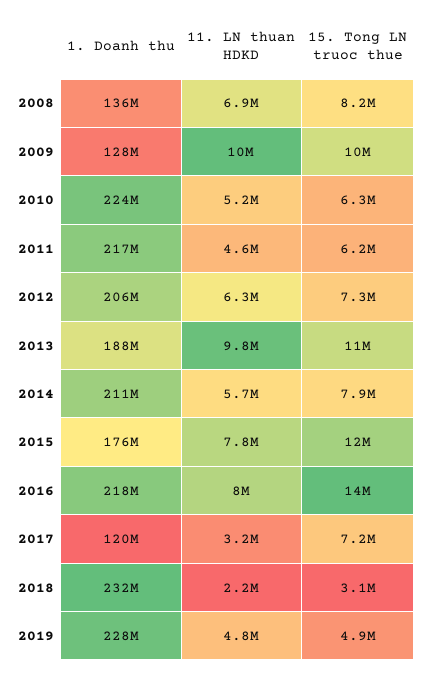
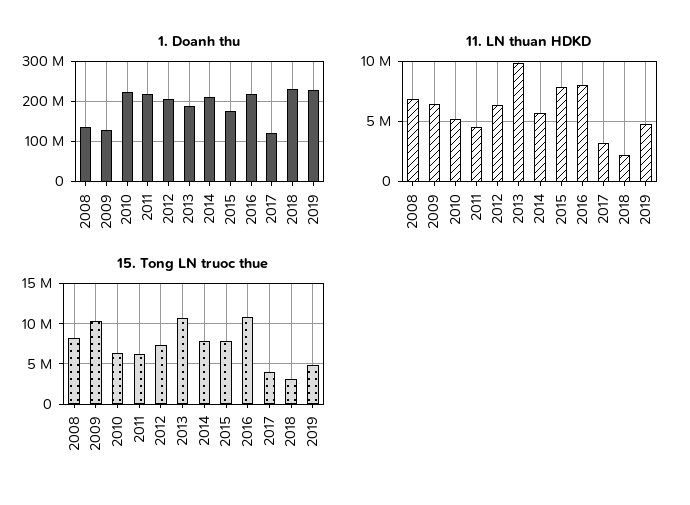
11. LN thuan HDKD, 2009: 10000000 -> 6500000
15. Tong LN truoc thue, 2015: 12000000 -> 8000000
15. Tong LN truoc thue, 2016: 14000000 -> 11000000
15. Tong LN truoc thue, 2017: 7200000 -> 4000000

